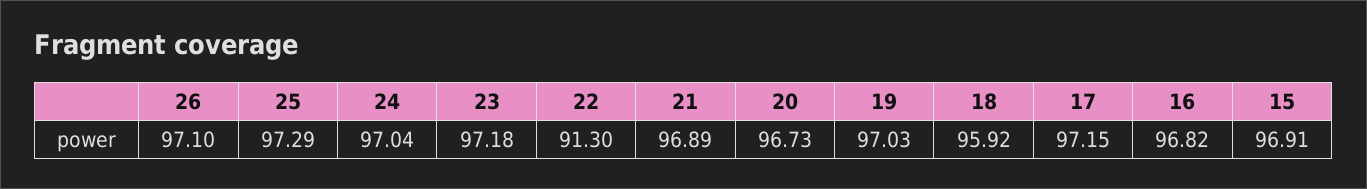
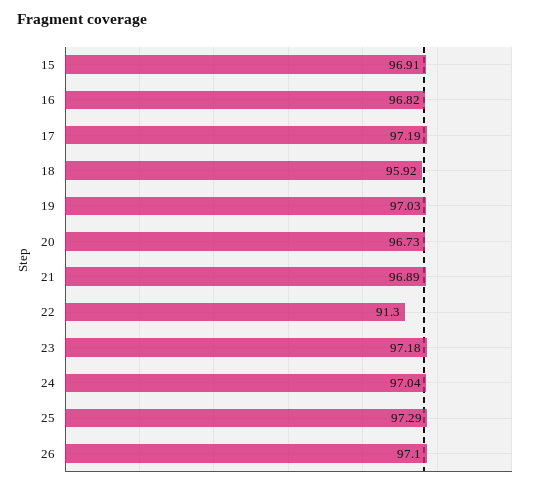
17: 97.15 -> 97.19

